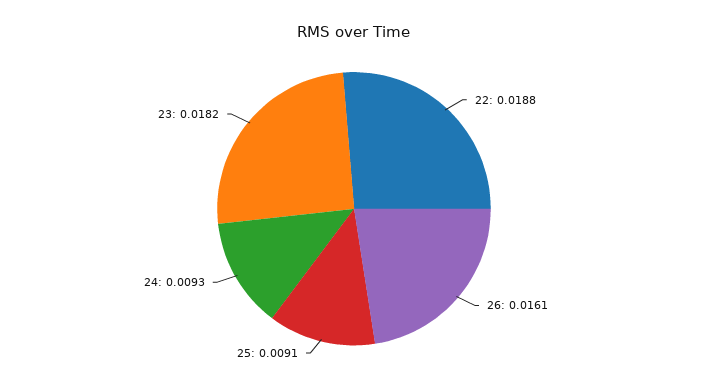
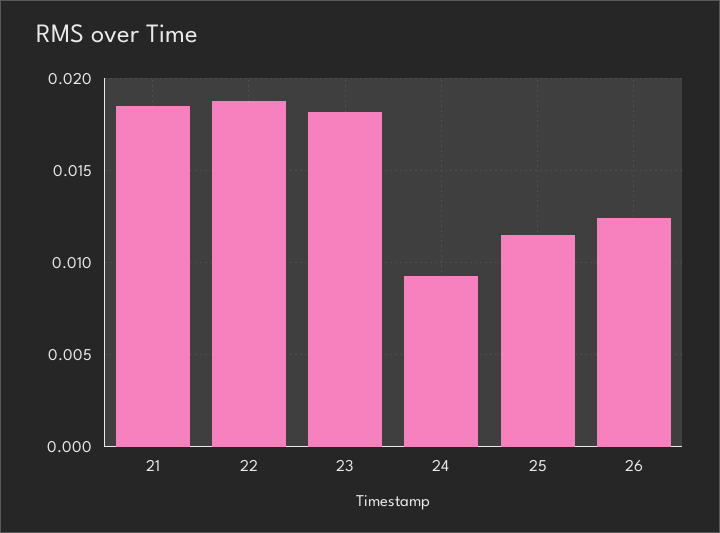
26: 0.0161 -> 0.0125
25: 0.0091 -> 0.0115
21: none -> 0.0185

